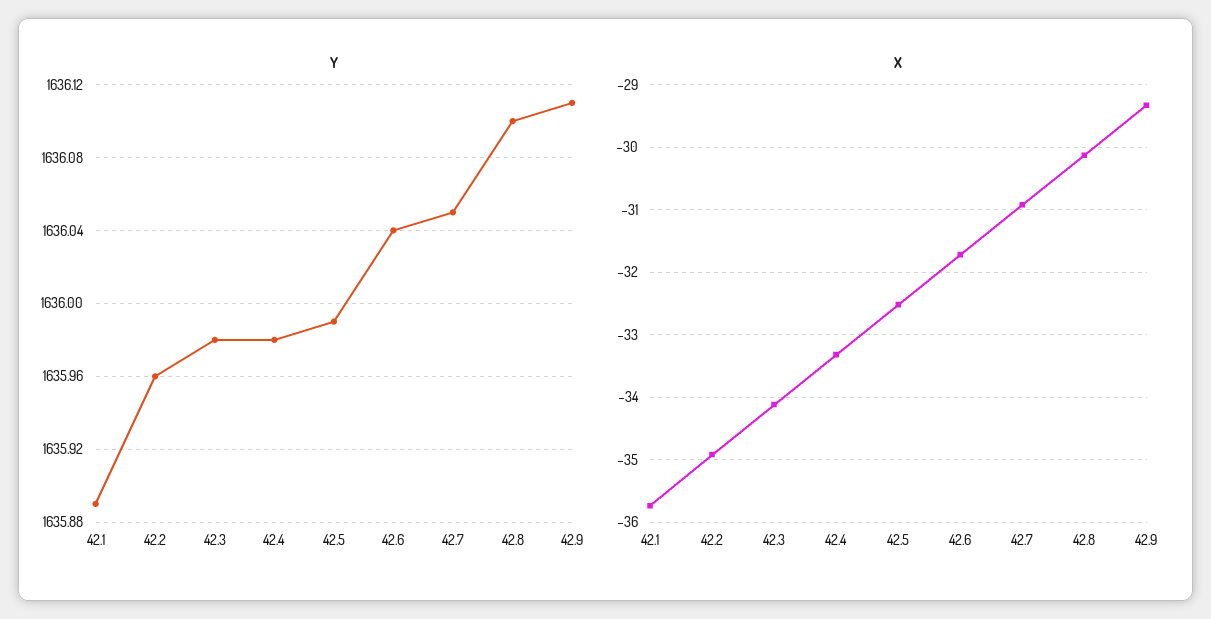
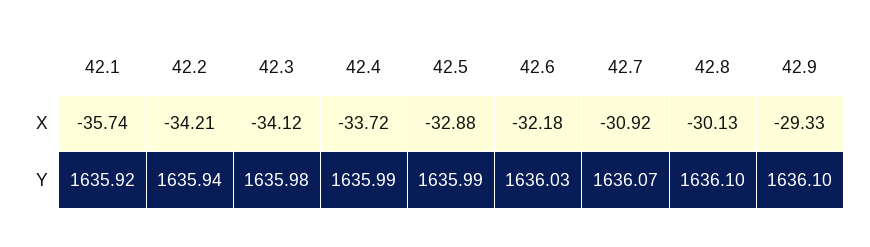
Y, 42.1: 1635.89 -> 1635.92
Y, 42.2: 1635.96 -> 1635.94
Y, 42.4: 1635.98 -> 1635.99
Y, 42.6: 1636.04 -> 1636.03
Y, 42.7: 1636.05 -> 1636.07
Y, 42.9: 1636.11 -> 1636.1
X, 42.2: -34.9 -> -34.21
X, 42.4: -33.3 -> -33.72
X, 42.5: -32.5 -> -32.88
X, 42.6: -31.7 -> -32.18

